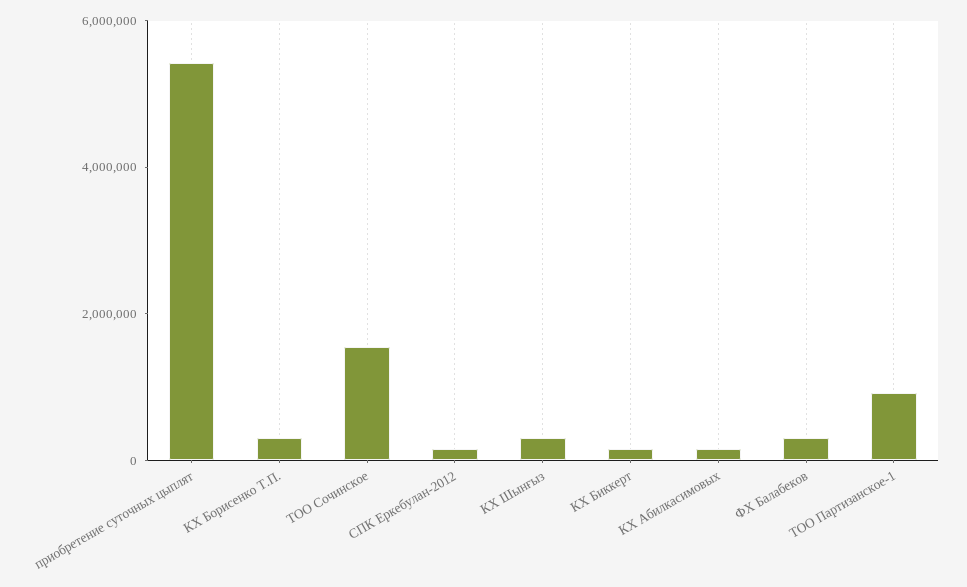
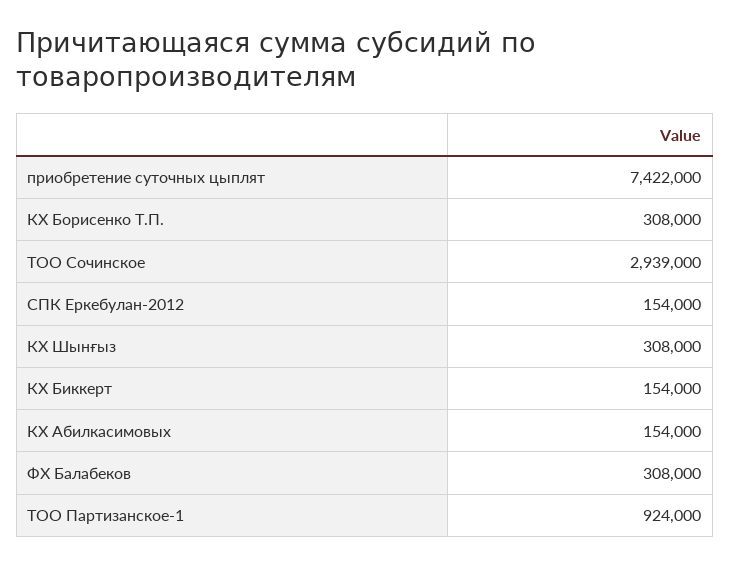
приобретение суточных цыплят: 5500000 -> 7422000
ТОО Сочинское: 1500000 -> 2939000

